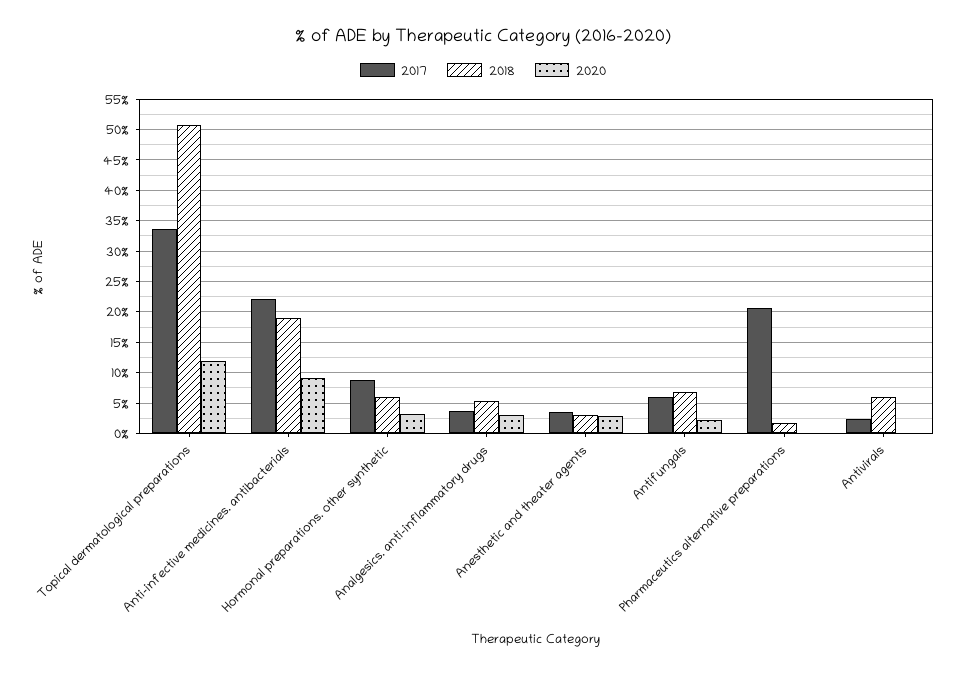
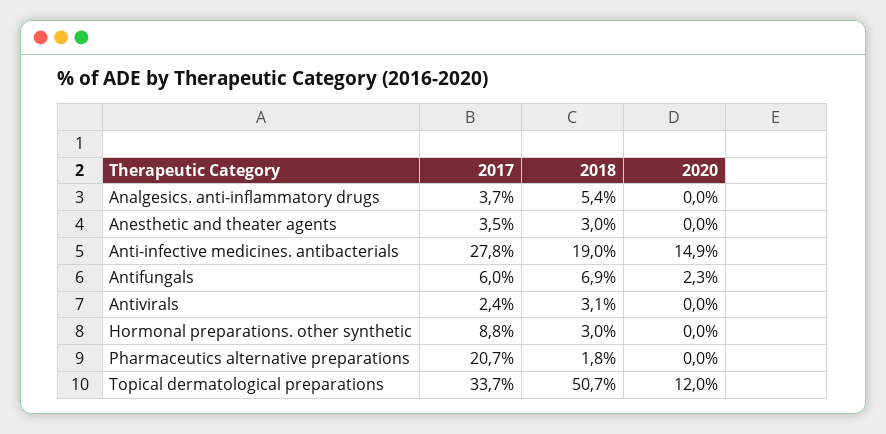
2017, Anti-infective medicines. antibacterials: 22 -> 27.8
2020, Anti-infective medicines. antibacterials: 9 -> 14.9
2018, Hormonal preparations. other synthetic: 6 -> 3
2020, Hormonal preparations. other synthetic: 3 -> 0
2020, Analgesics. anti-inflammatory drugs: 3 -> 0
2020, Anesthetic and theater agents: 3 -> 0
2018, Antivirals: 6 -> 3.1

